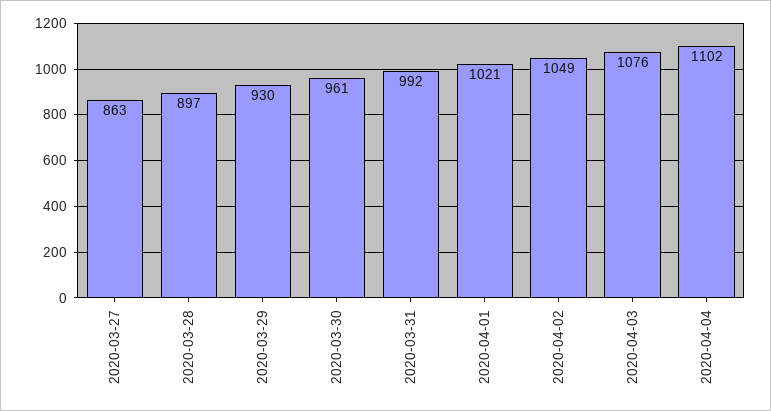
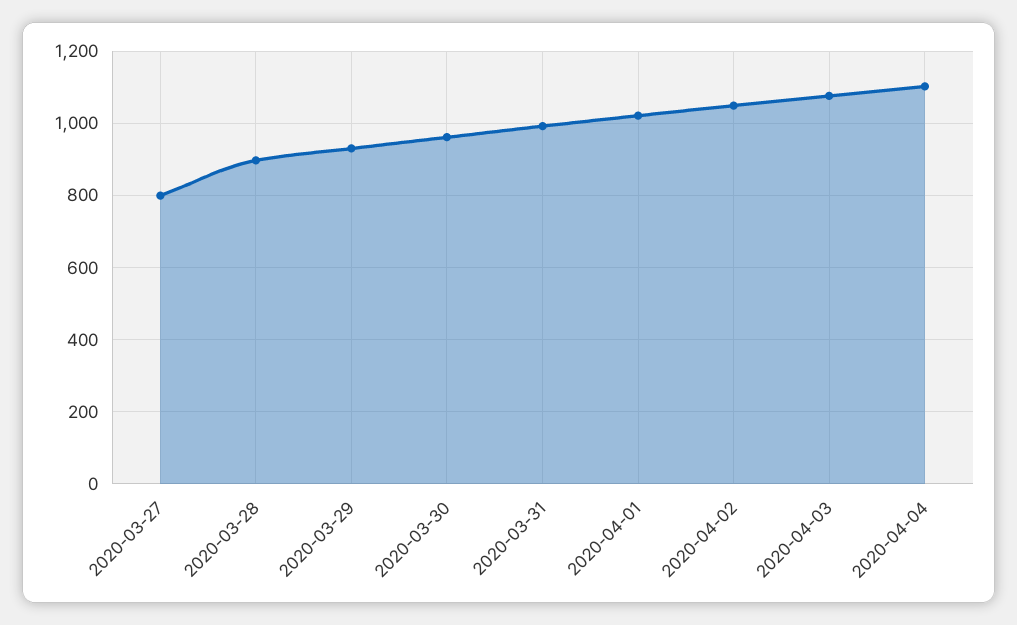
2020-03-27: 863 -> 800

